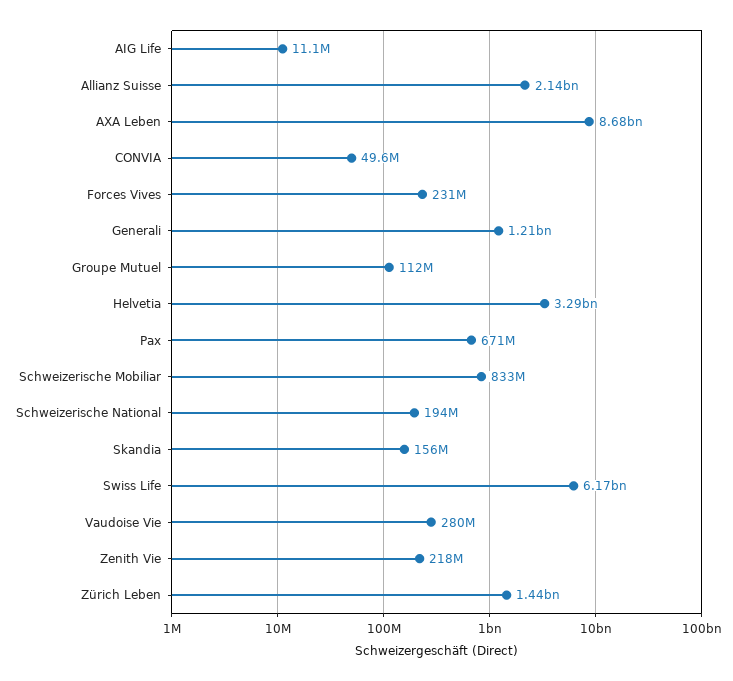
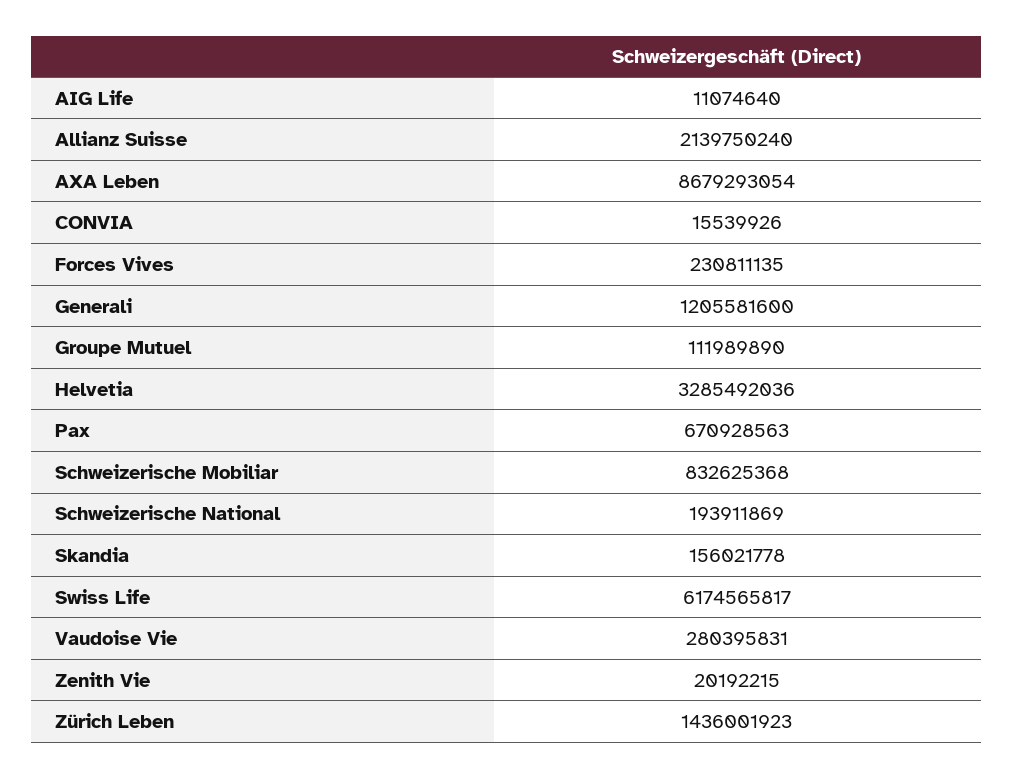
CONVIA: 49600000 -> 15539926
Zenith Vie: 218000000 -> 20192215

